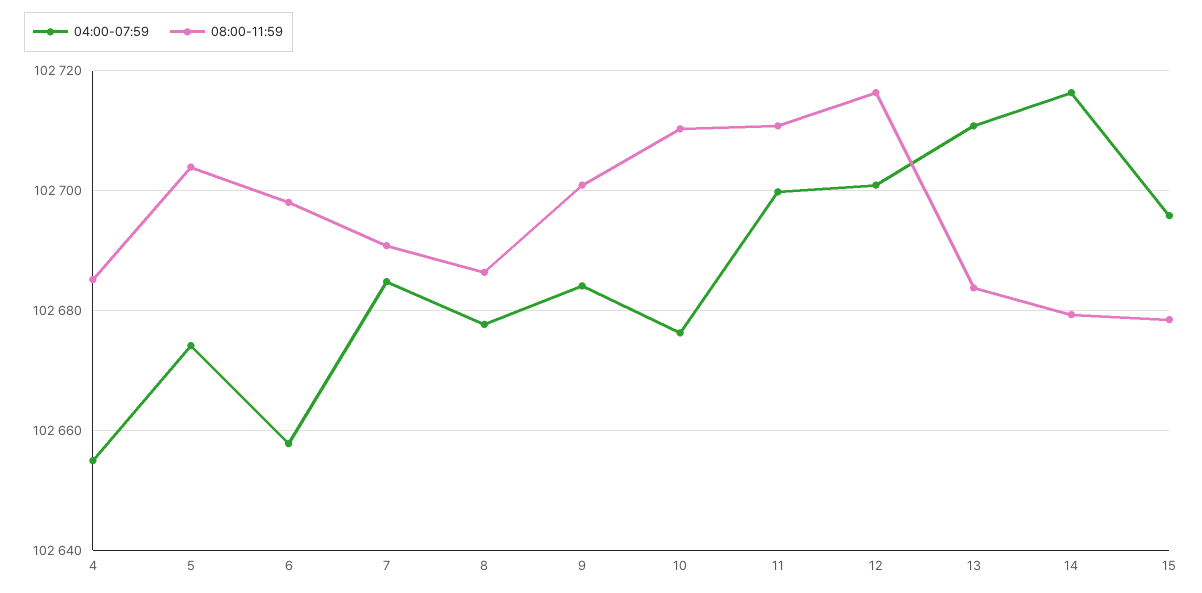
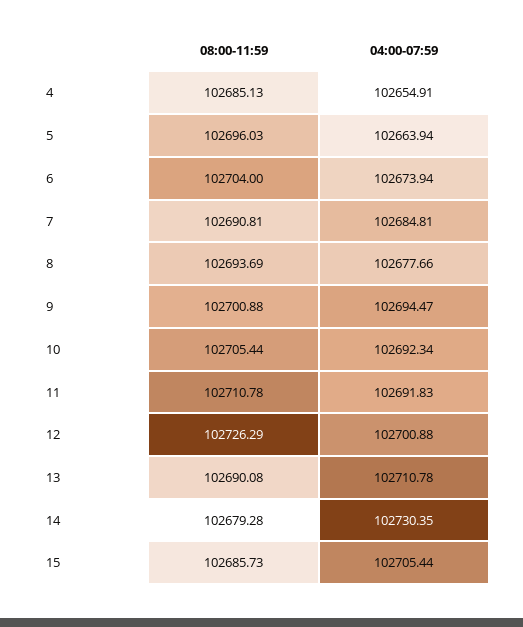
04:00-07:59, 5: 102674 -> 102663.94
08:00-11:59, 5: 102704 -> 102696.03
04:00-07:59, 6: 102658 -> 102673.94
08:00-11:59, 6: 102698 -> 102704
08:00-11:59, 8: 102686 -> 102693.69
04:00-07:59, 9: 102684 -> 102694.47
04:00-07:59, 10: 102676 -> 102692.34
08:00-11:59, 10: 102710 -> 102705.44
04:00-07:59, 11: 102700 -> 102691.83
08:00-11:59, 12: 102716 -> 102726.29
08:00-11:59, 13: 102684 -> 102690.08
04:00-07:59, 14: 102716 -> 102730.35
04:00-07:59, 15: 102696 -> 102705.44
08:00-11:59, 15: 102678 -> 102685.73

